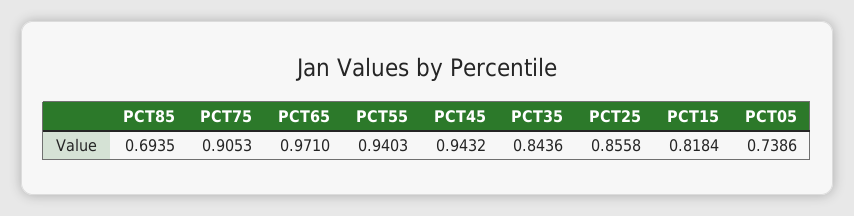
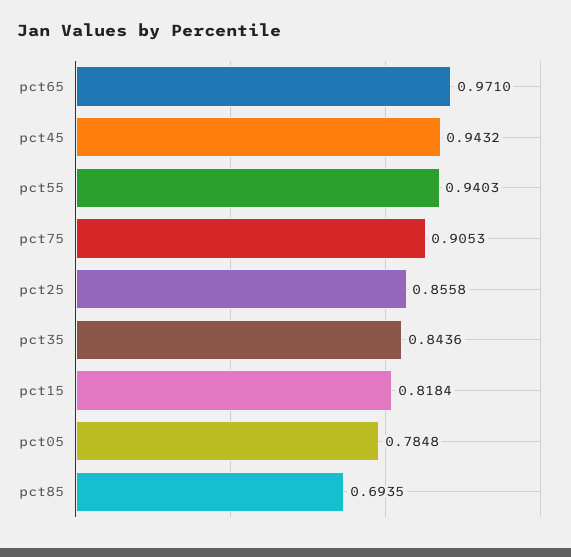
PCT05: 0.7386 -> 0.7848

